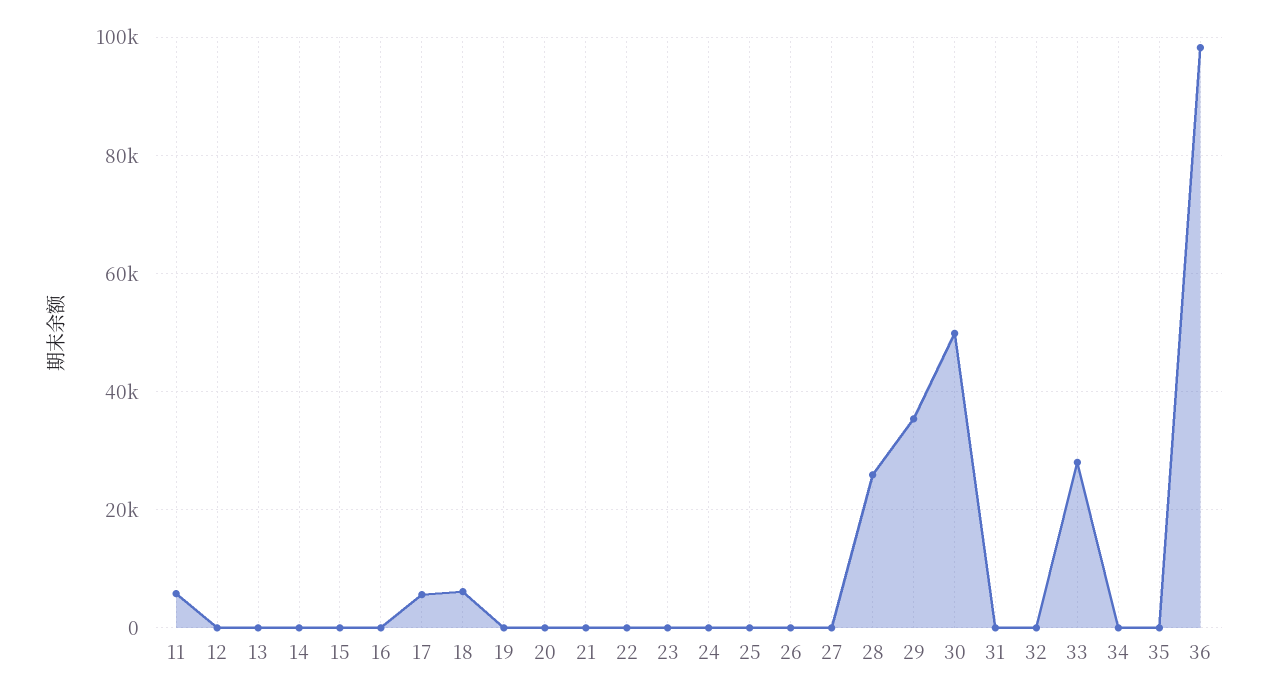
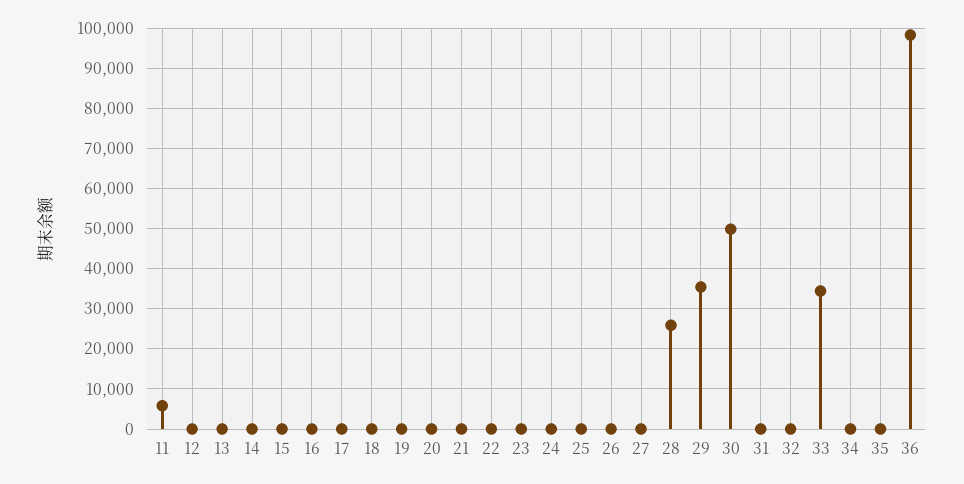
17: 6000 -> 0
18: 6000 -> 0
33: 28000 -> 34000

